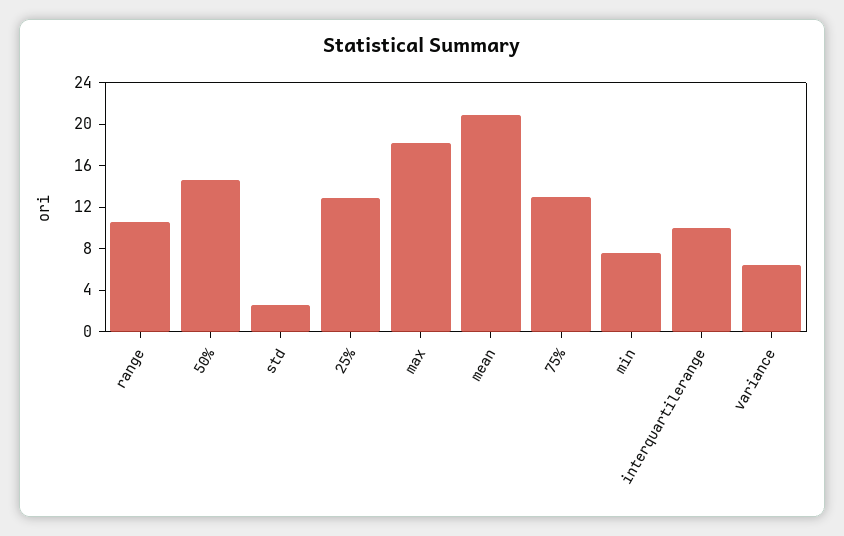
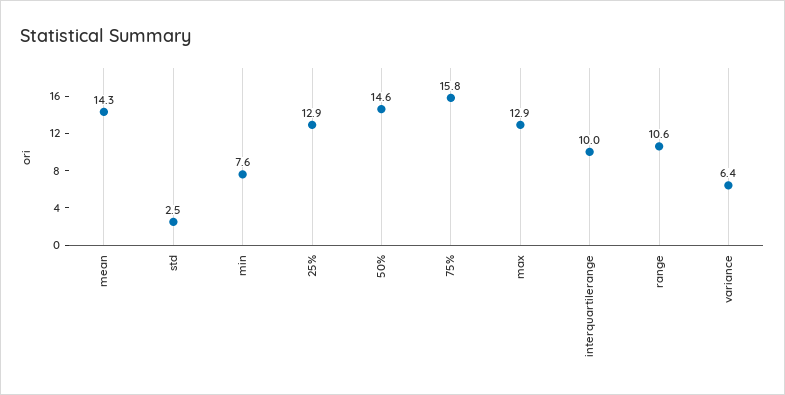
max: 18 -> 12.9
mean: 21 -> 14.3
75%: 13 -> 15.8

